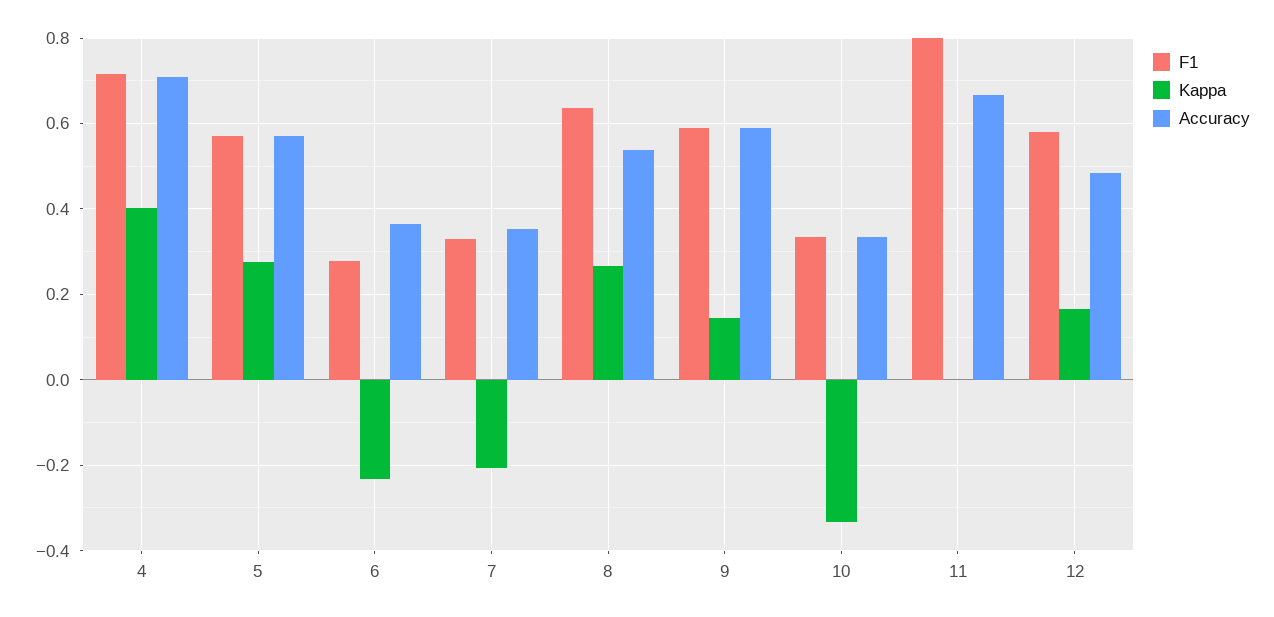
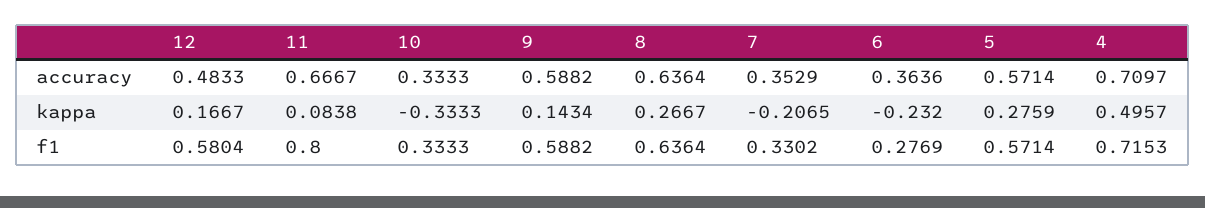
Kappa, 4: 0.4 -> 0.4957
Accuracy, 8: 0.54 -> 0.6364
Kappa, 11: 0 -> 0.0838

